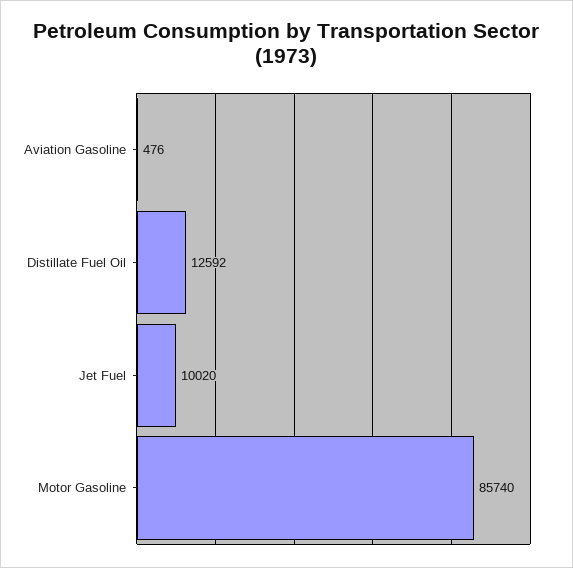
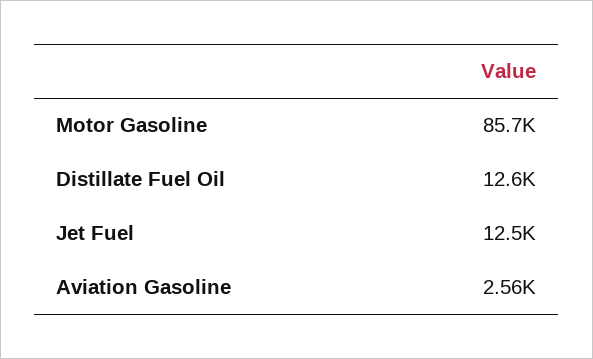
Aviation Gasoline: 476 -> 2560
Jet Fuel: 10020 -> 12500

